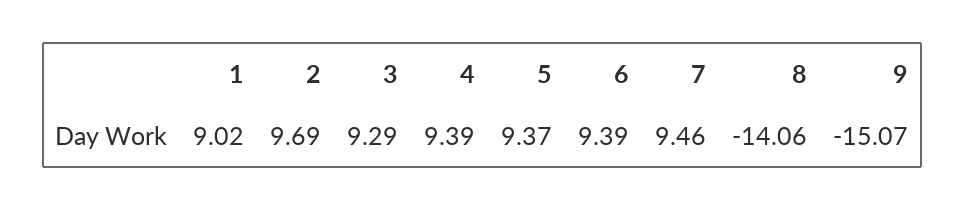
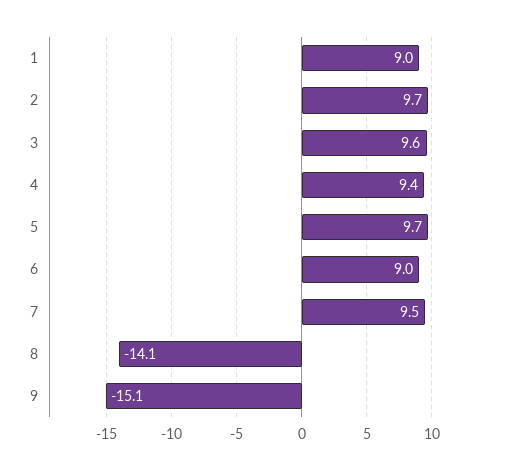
3: 9.29 -> 9.6
5: 9.37 -> 9.7
6: 9.39 -> 9

